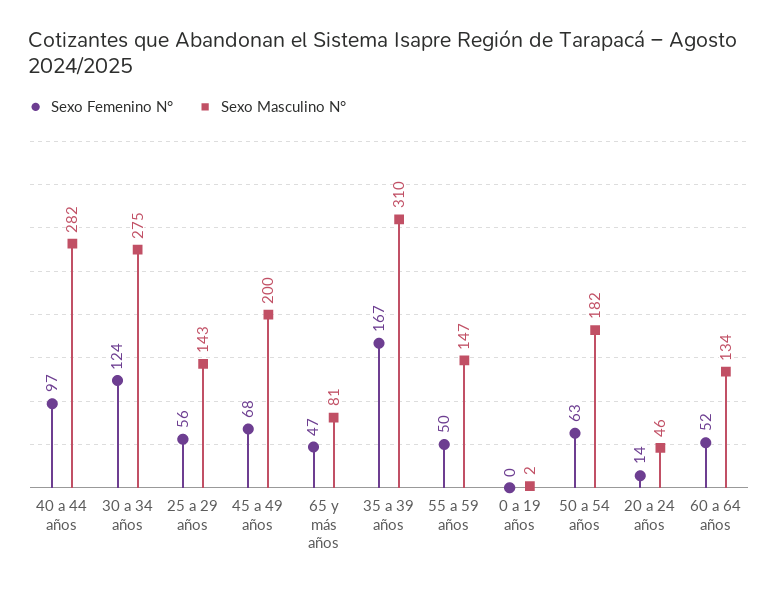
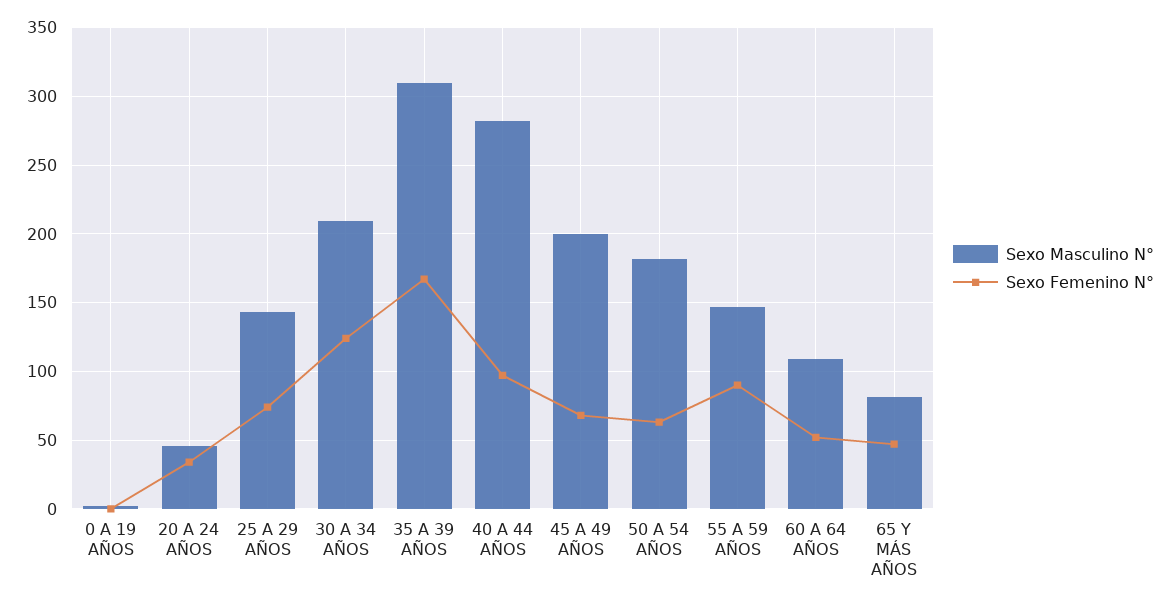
Sexo Masculino N°, 30 a 34 años: 275 -> 210
Sexo Femenino N°, 25 a 29 años: 56 -> 75
Sexo Femenino N°, 55 a 59 años: 50 -> 90
Sexo Femenino N°, 20 a 24 años: 14 -> 35
Sexo Masculino N°, 60 a 64 años: 134 -> 110

